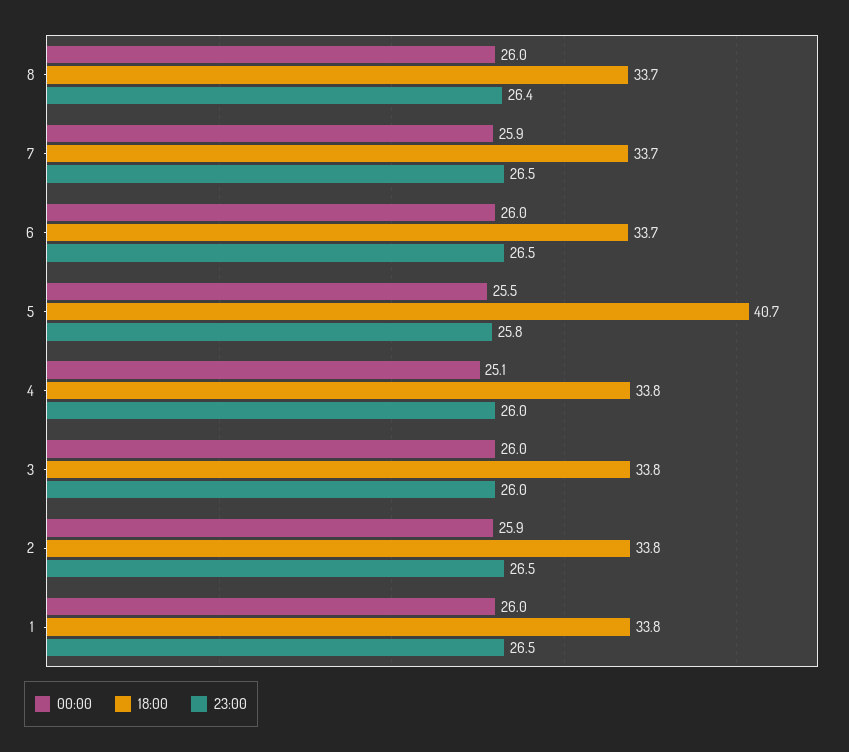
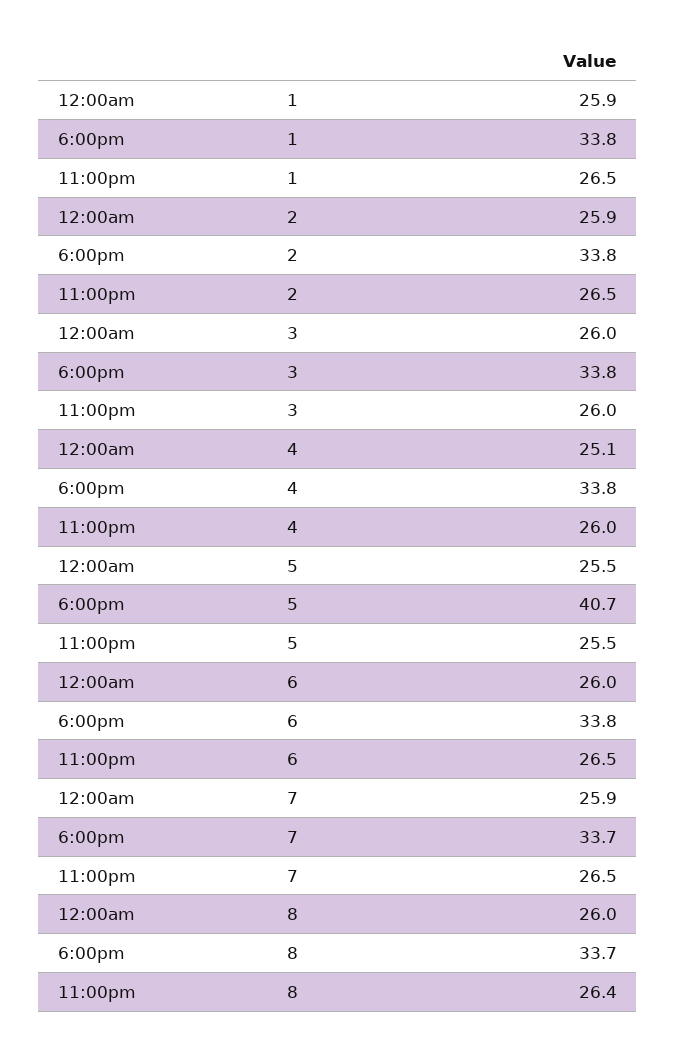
18:00, 6: 33.7 -> 33.8
23:00, 5: 25.8 -> 25.5
00:00, 1: 26 -> 25.9

